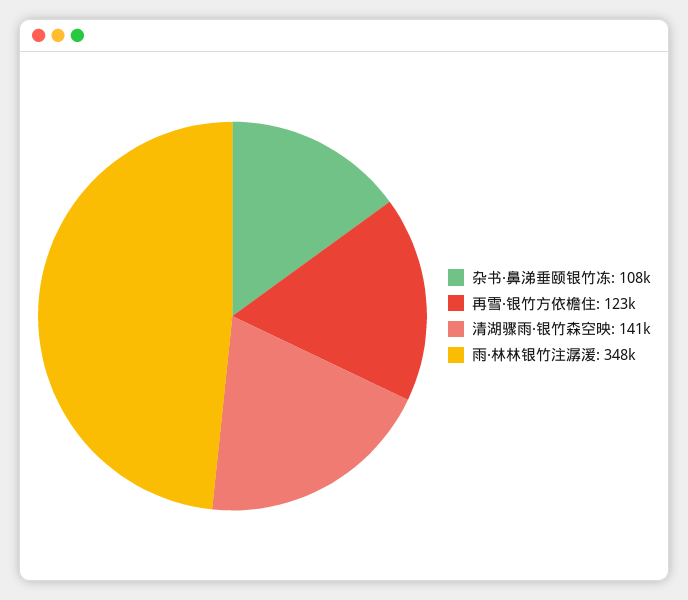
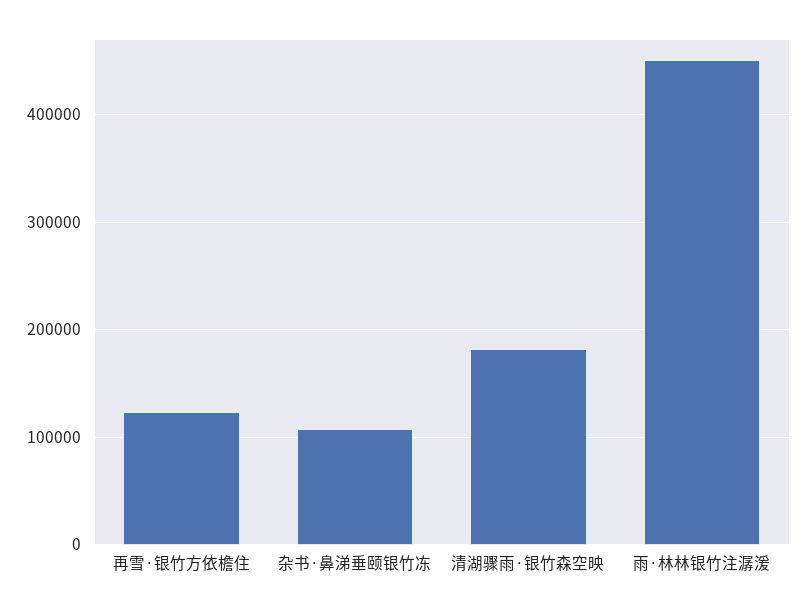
清湖骤雨·银竹森空映: 141000 -> 180000
雨·林林银竹注潺湲: 348000 -> 450000

